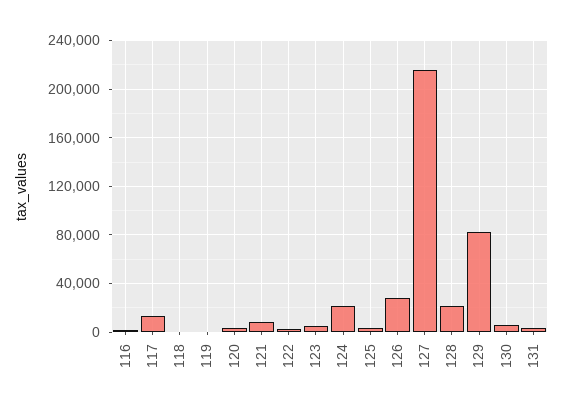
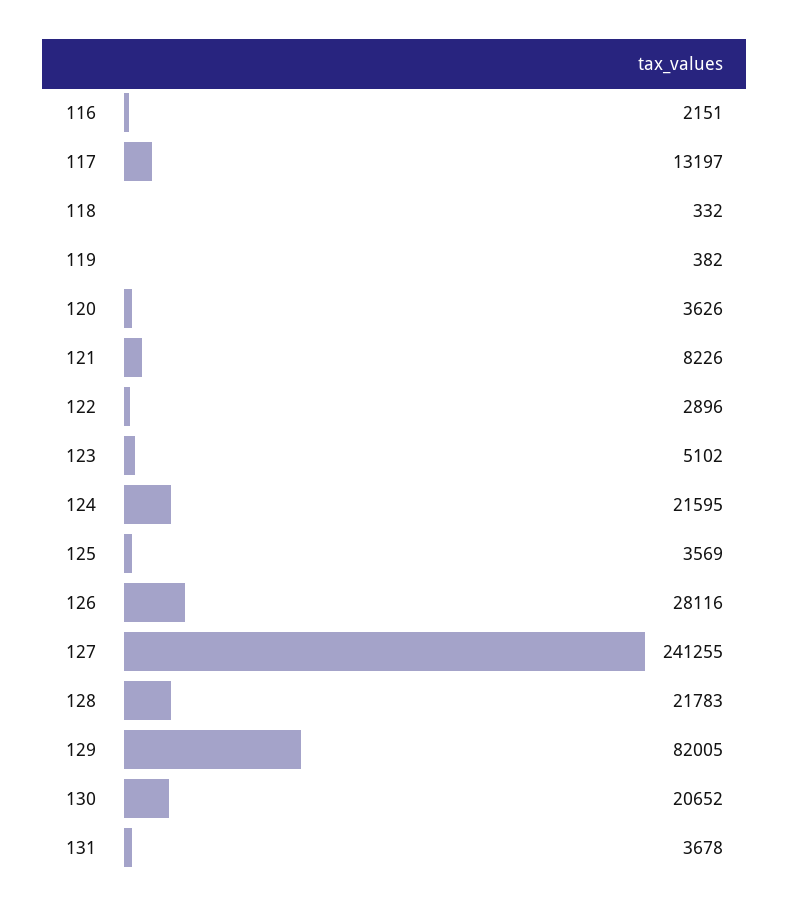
127: 215000 -> 241255
130: 5000 -> 20652

